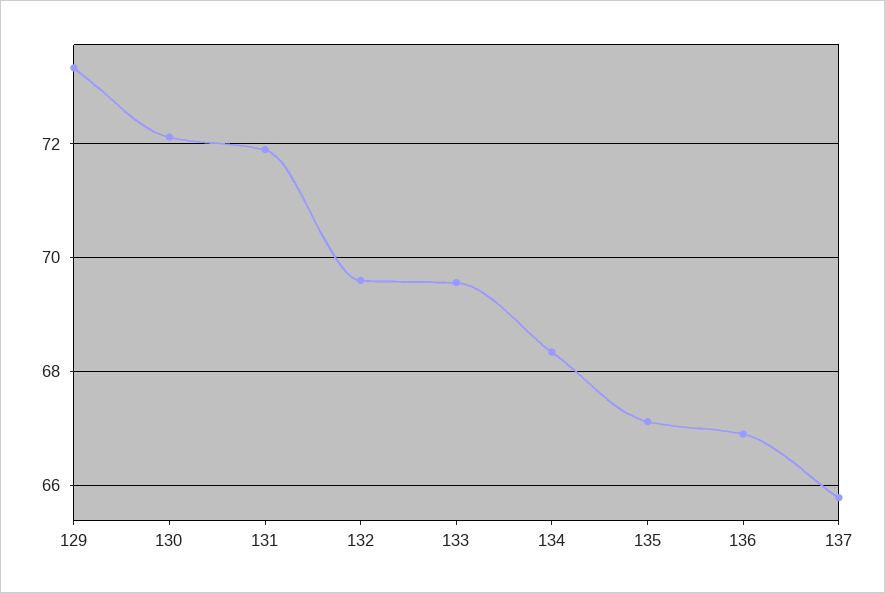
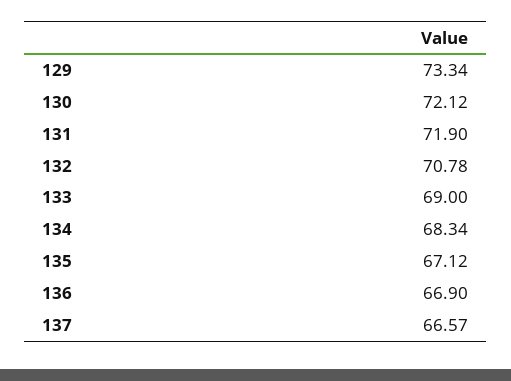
132: 69.6 -> 70.78
133: 69.6 -> 69
137: 65.8 -> 66.57

